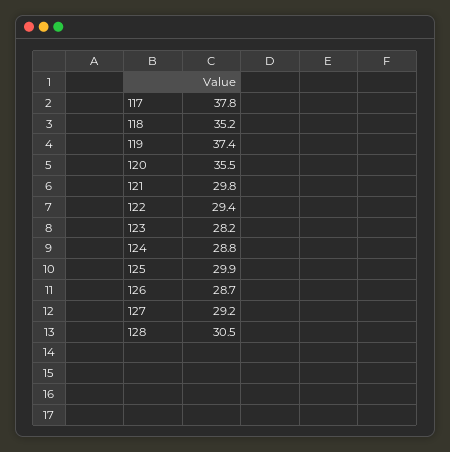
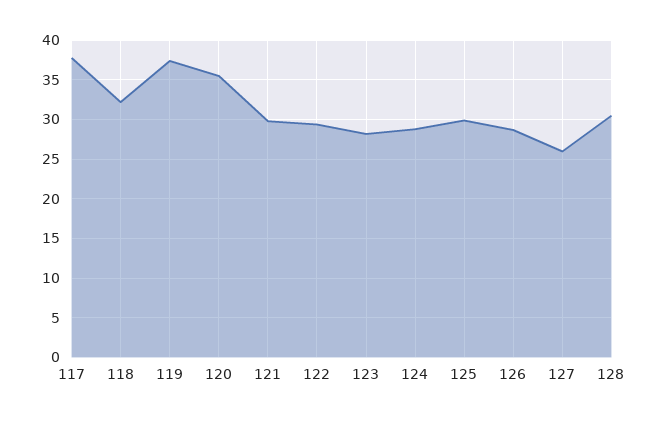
118: 35.2 -> 32
127: 29.2 -> 26

